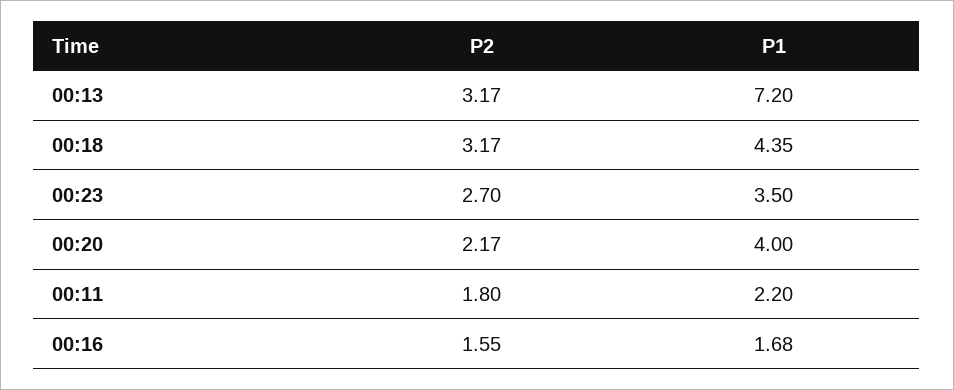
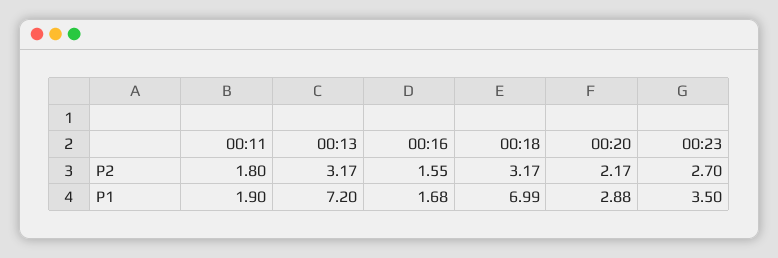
P1, 00:18: 4.35 -> 6.99
P1, 00:20: 4 -> 2.88
P1, 00:11: 2.2 -> 1.9

